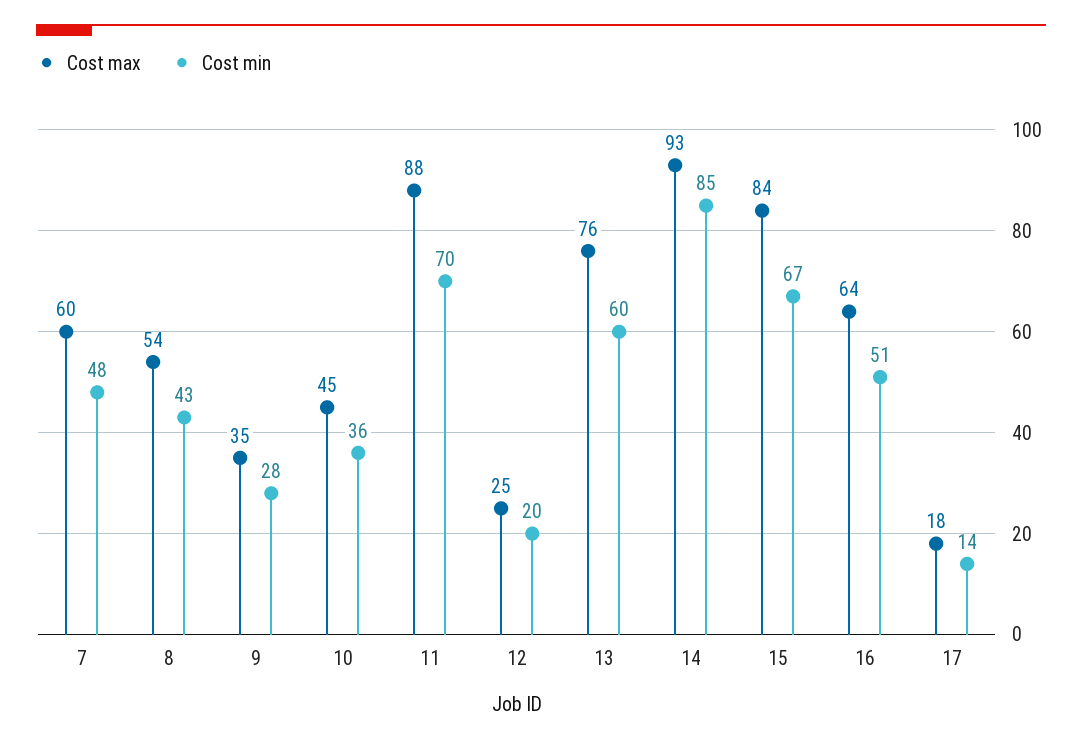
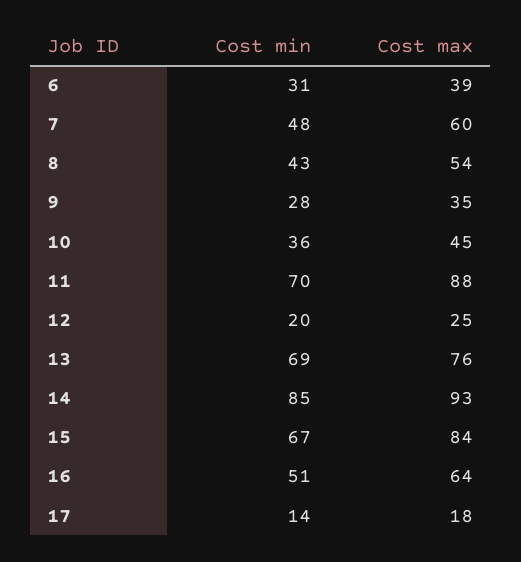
Cost min, 13: 60 -> 69
Cost min, 6: none -> 31
Cost max, 6: none -> 39

